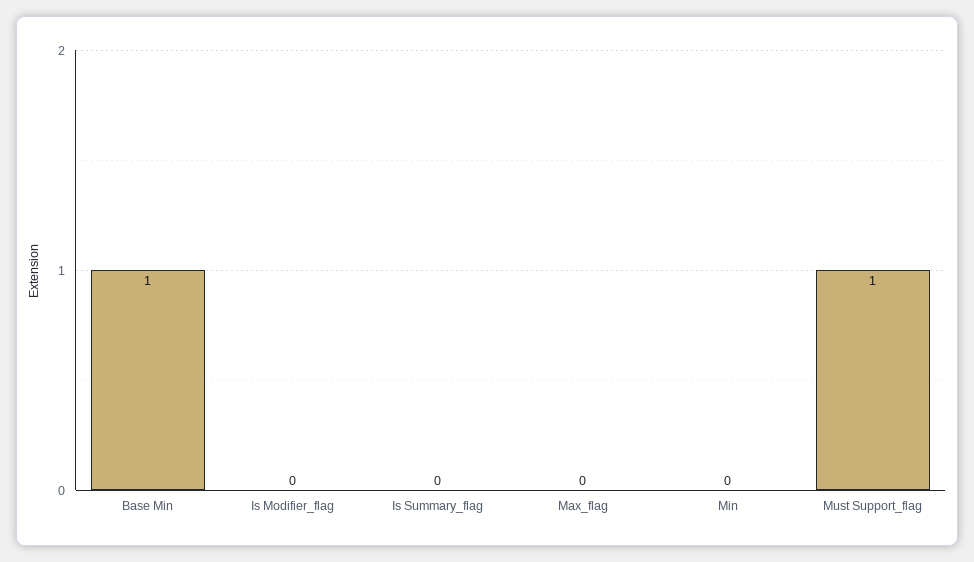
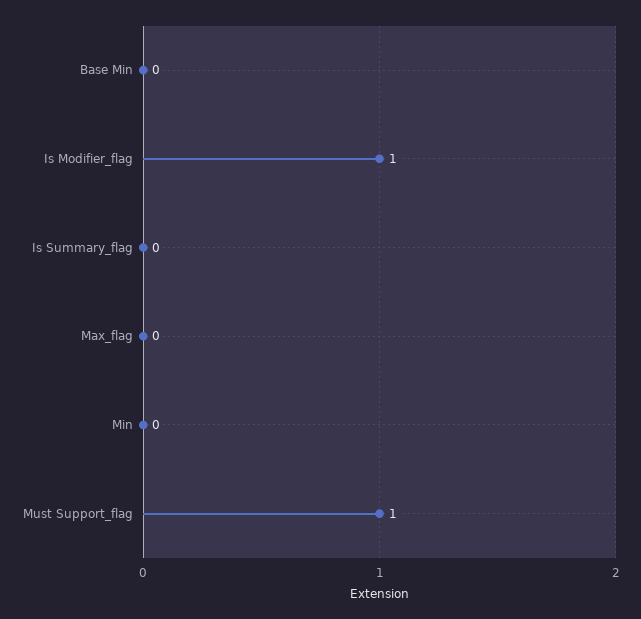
Base Min: 1 -> 0
Is Modifier_flag: 0 -> 1

